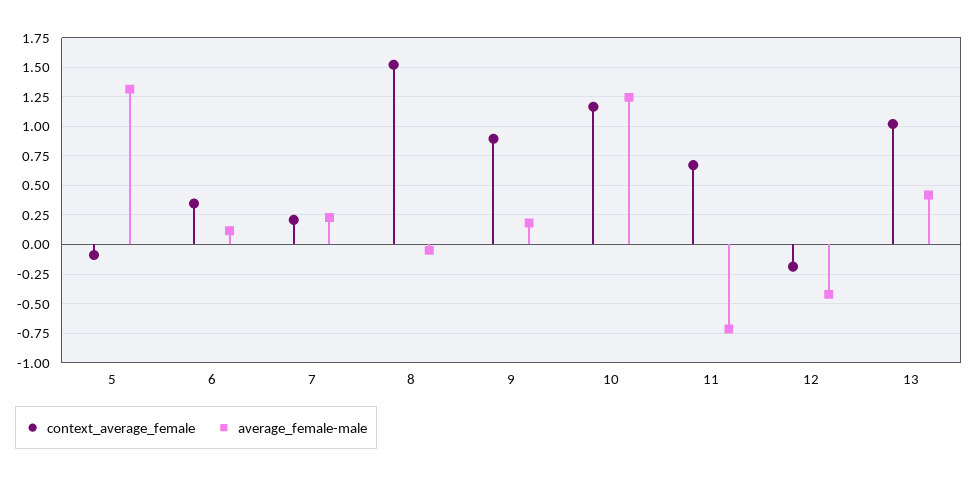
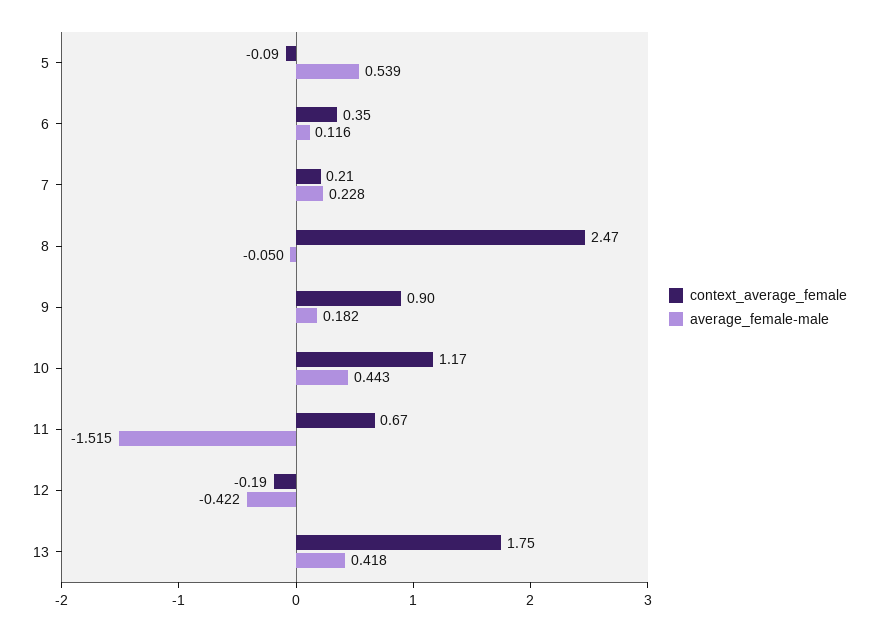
average_female-male, 5: 1.25 -> 0.539
context_average_female, 8: 1.5 -> 2.47
average_female-male, 10: 1.25 -> 0.443
average_female-male, 11: -0.75 -> -1.515
context_average_female, 13: 1 -> 1.75

